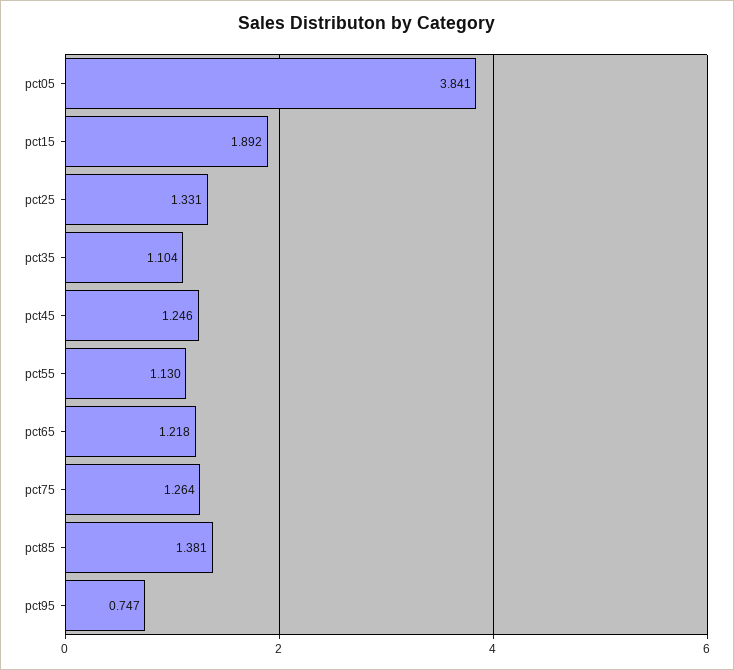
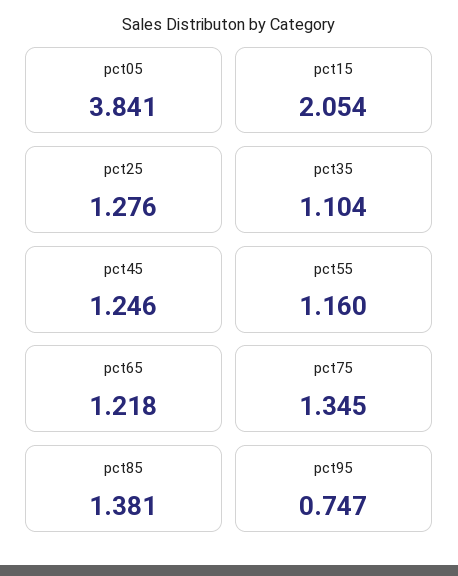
pct15: 1.892 -> 2.054
pct25: 1.331 -> 1.276
pct55: 1.13 -> 1.16
pct75: 1.264 -> 1.345

